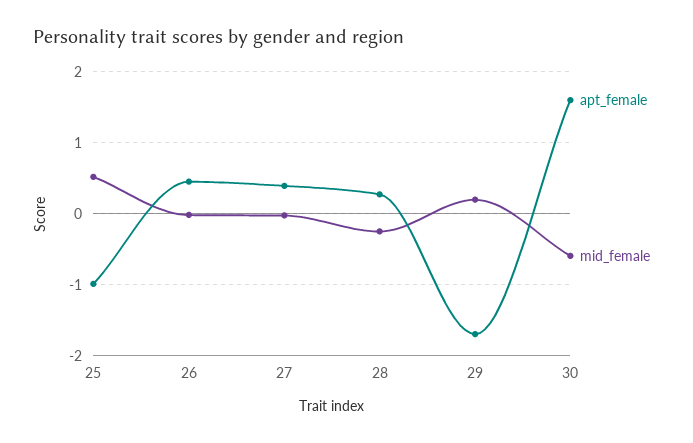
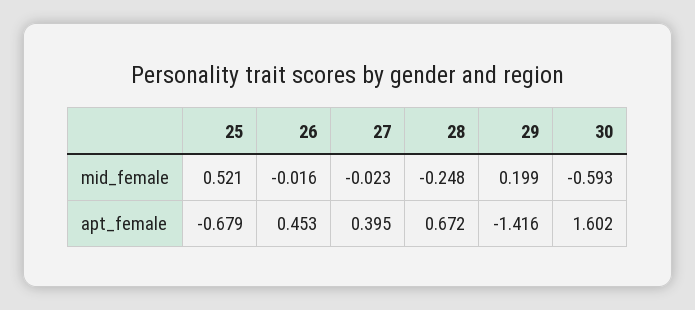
apt_female, 25: -1 -> -0.679
apt_female, 28: 0.3 -> 0.672
apt_female, 29: -1.7 -> -1.416

